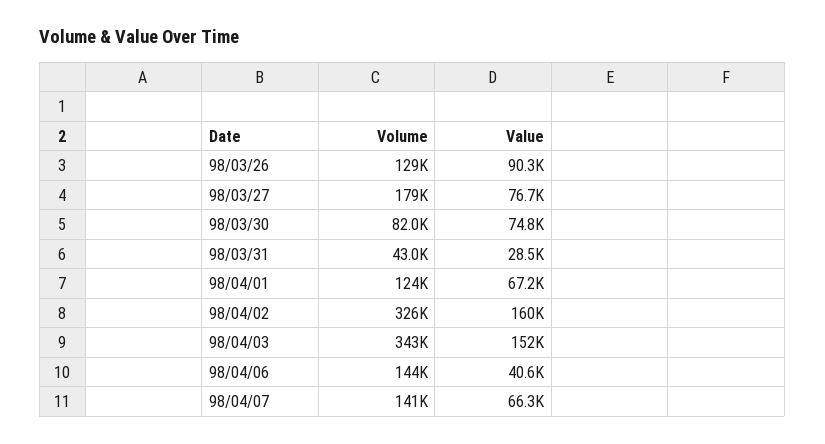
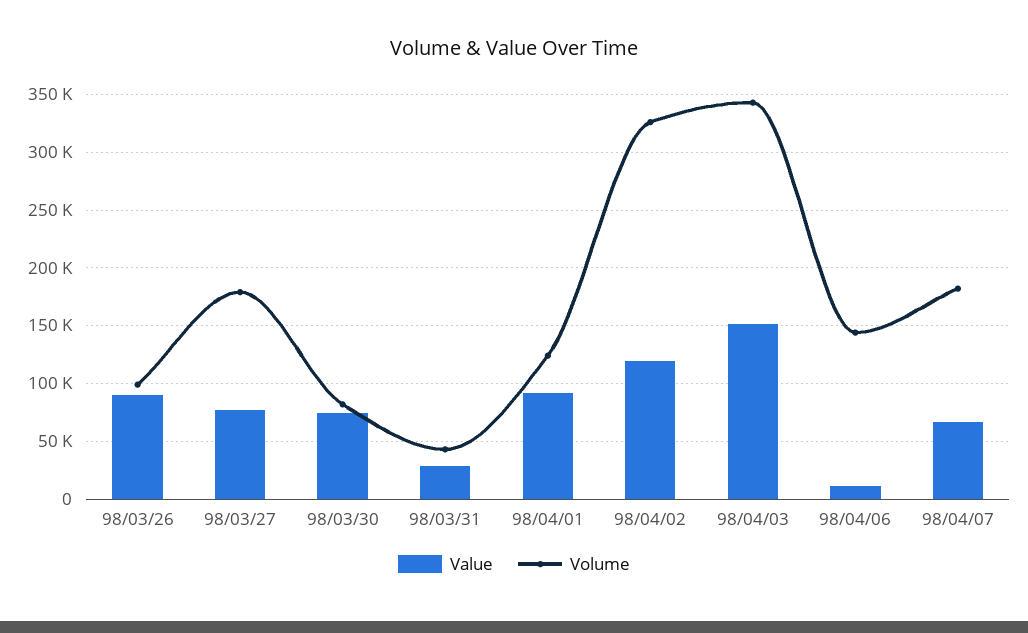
Volume, 98/03/26: 129000 -> 100000
Value, 98/04/01: 67200 -> 90000
Value, 98/04/02: 160000 -> 120000
Value, 98/04/06: 40600 -> 10000
Volume, 98/04/07: 141000 -> 180000

